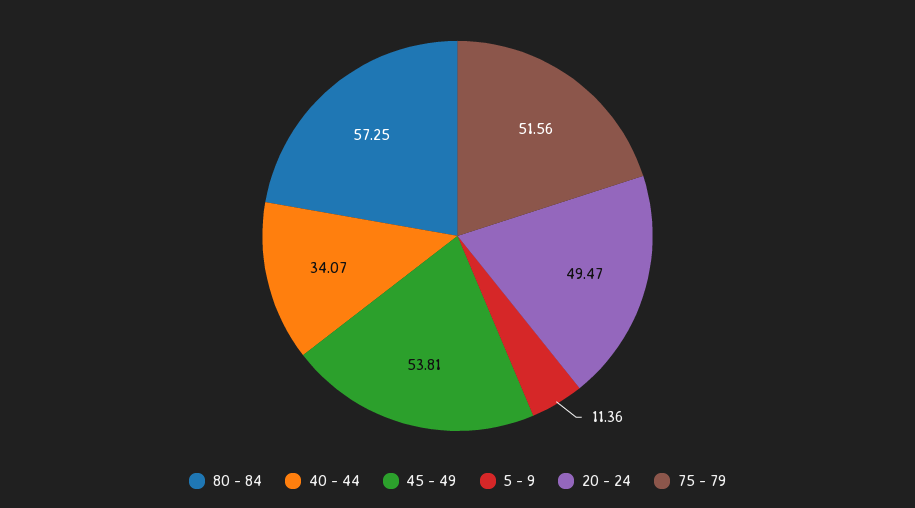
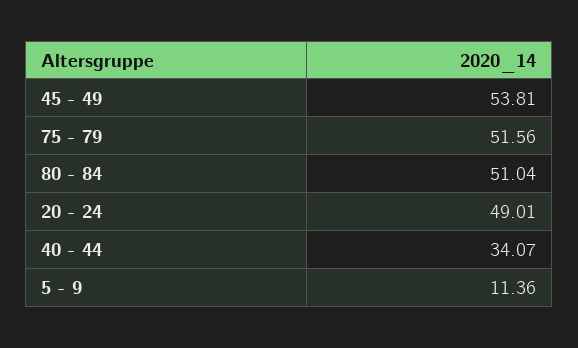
80 - 84: 57.25 -> 51.04
20 - 24: 49.47 -> 49.01

